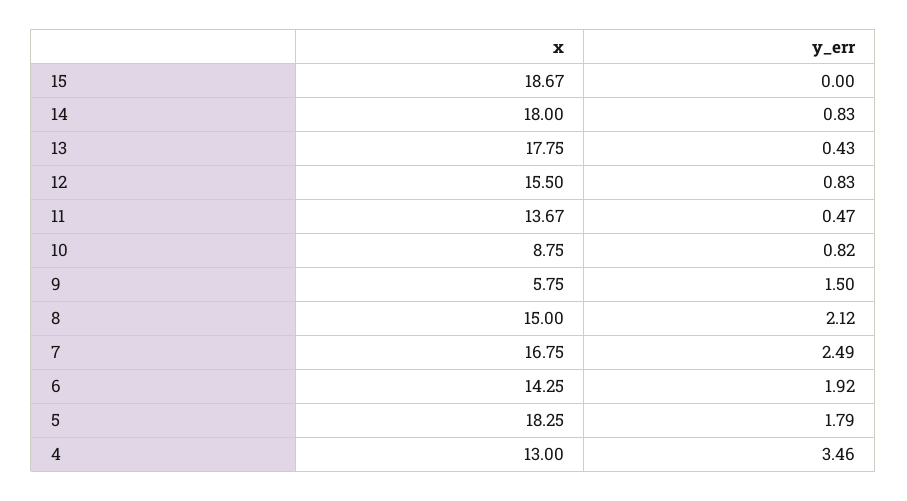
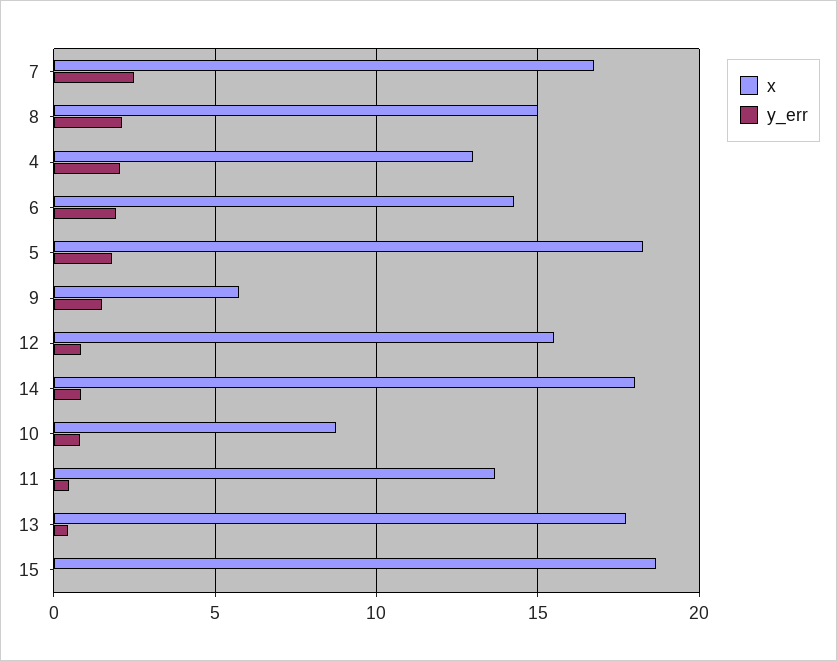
y_err, 4: 3.46 -> 2

